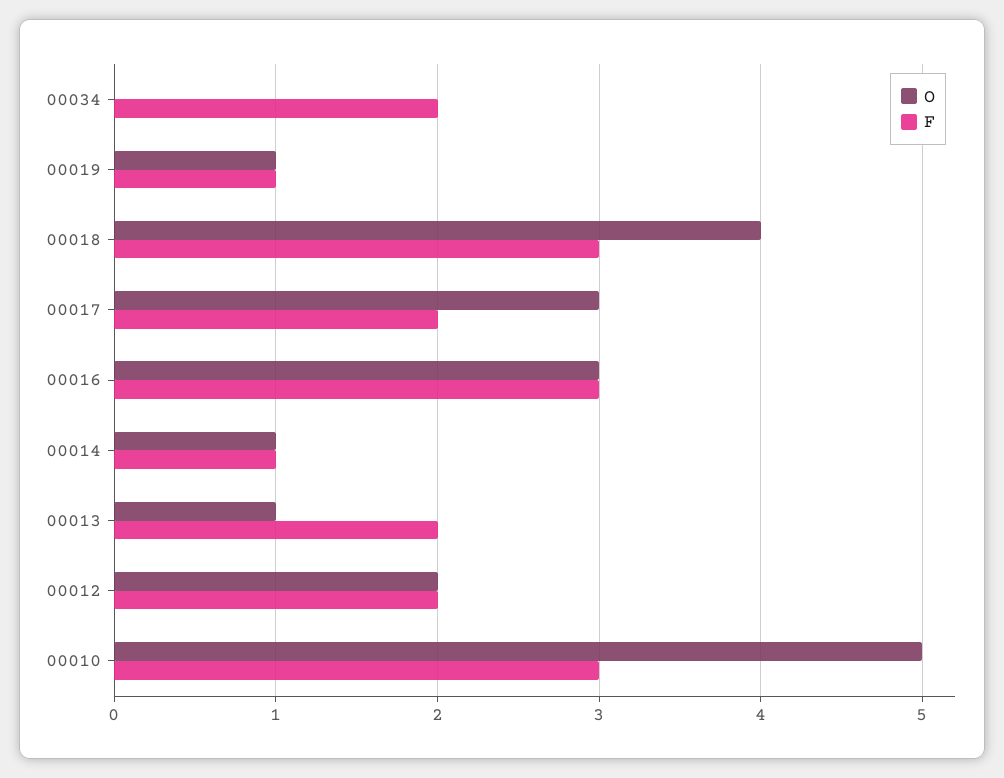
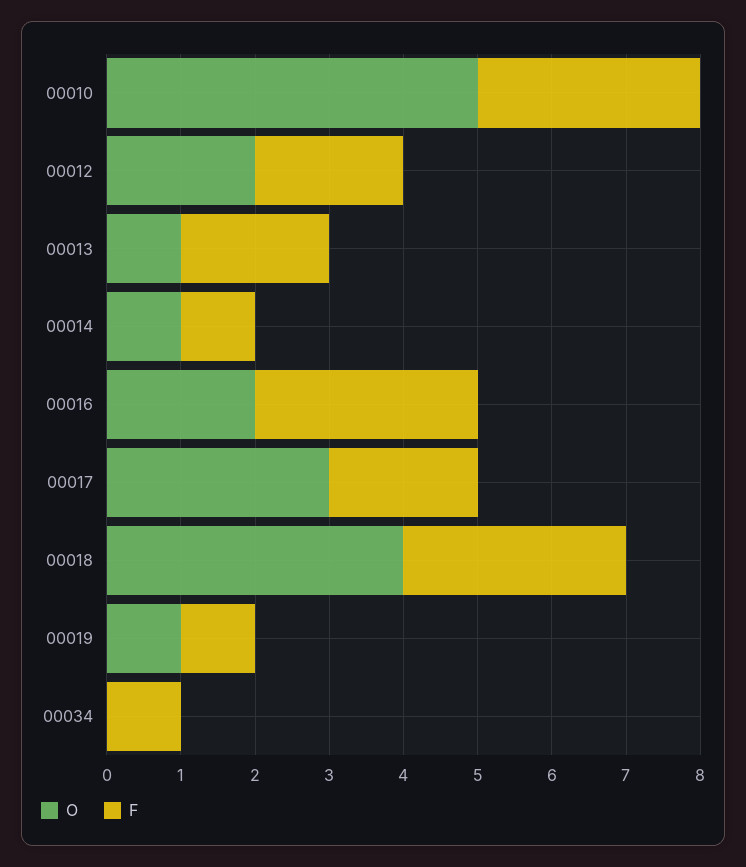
F, 00034: 2 -> 1
O, 00016: 3 -> 2

